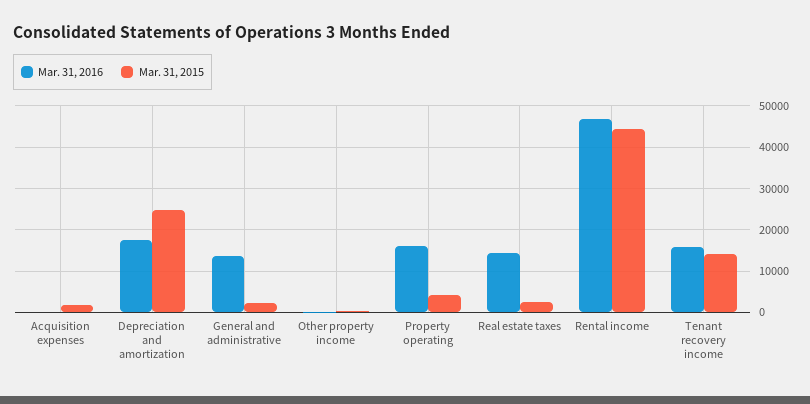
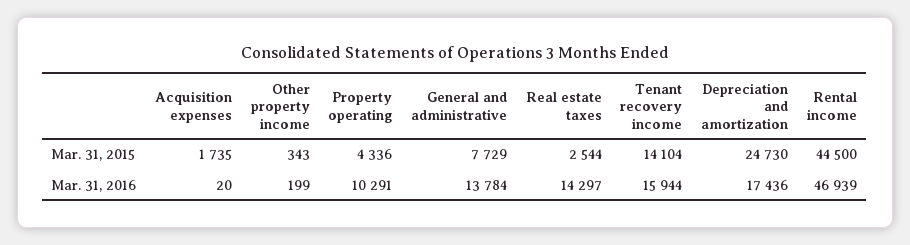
Mar. 31, 2015, General and administrative: 2000 -> 7729
Mar. 31, 2016, Property operating: 16000 -> 10291

